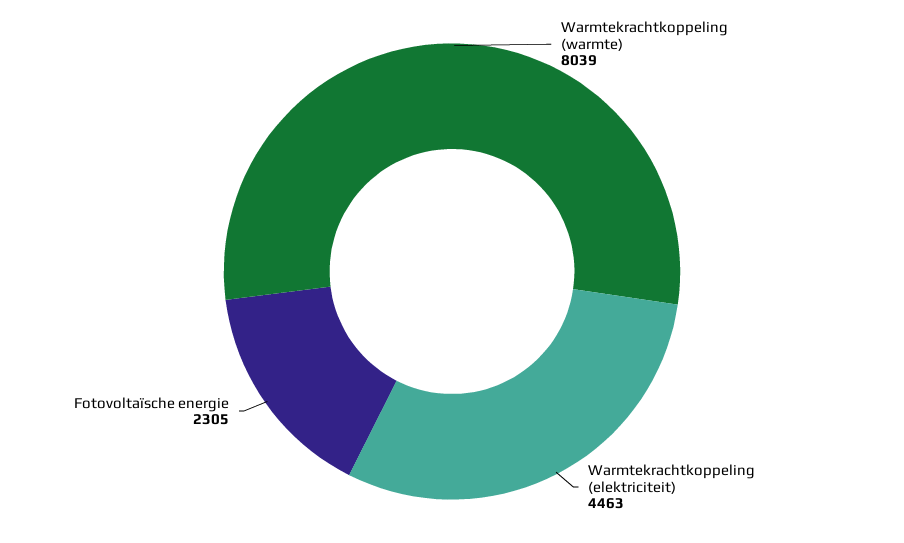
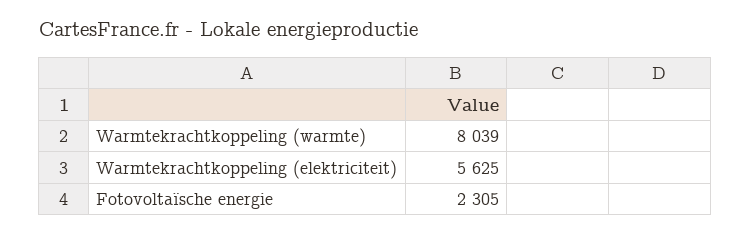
Warmtekrachtkoppeling (elektriciteit): 4463 -> 5625

